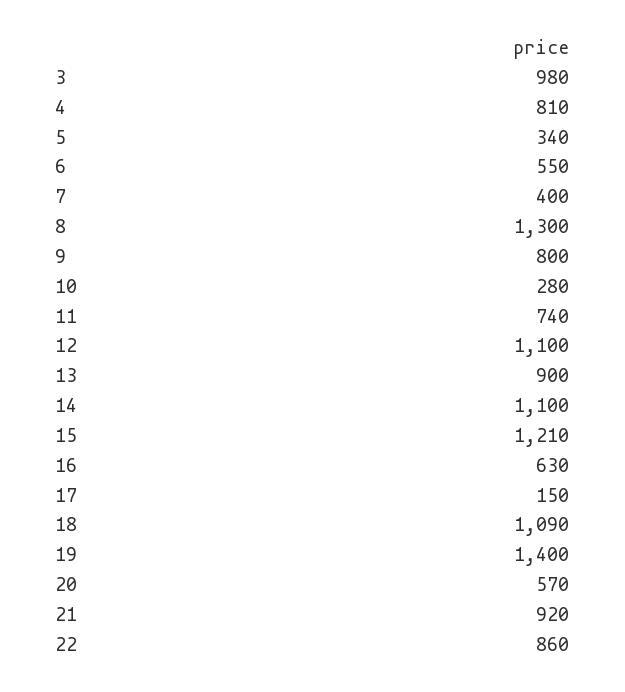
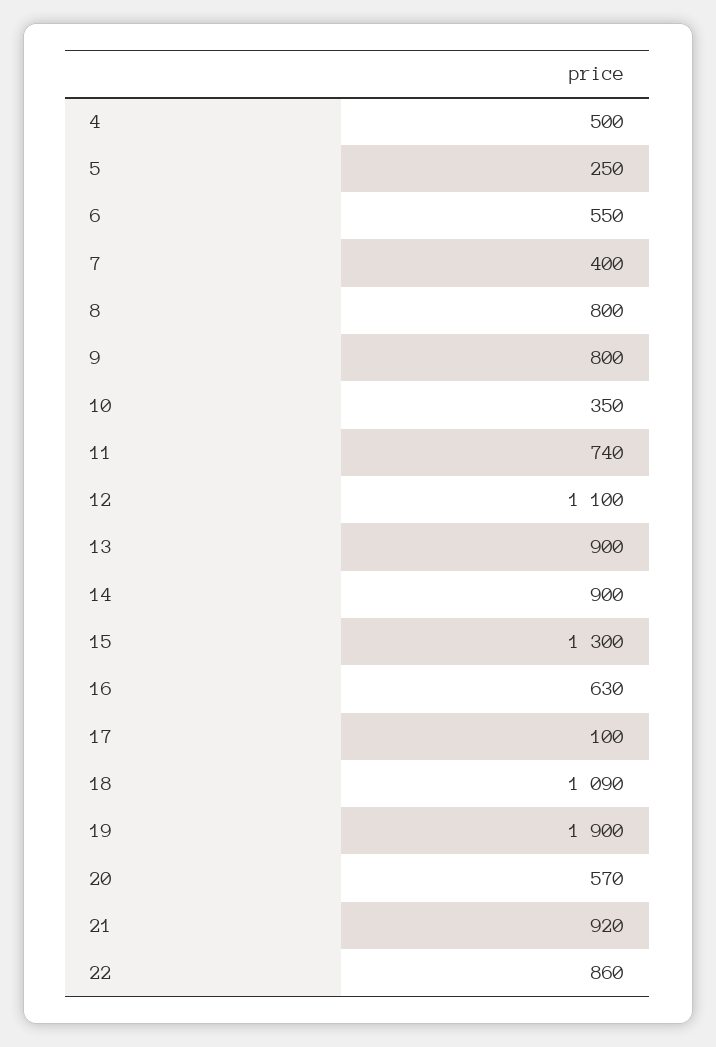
3: 980 -> none
4: 810 -> 500
5: 340 -> 250
8: 1300 -> 800
10: 280 -> 350
14: 1100 -> 900
15: 1210 -> 1300
17: 150 -> 100
19: 1400 -> 1900

